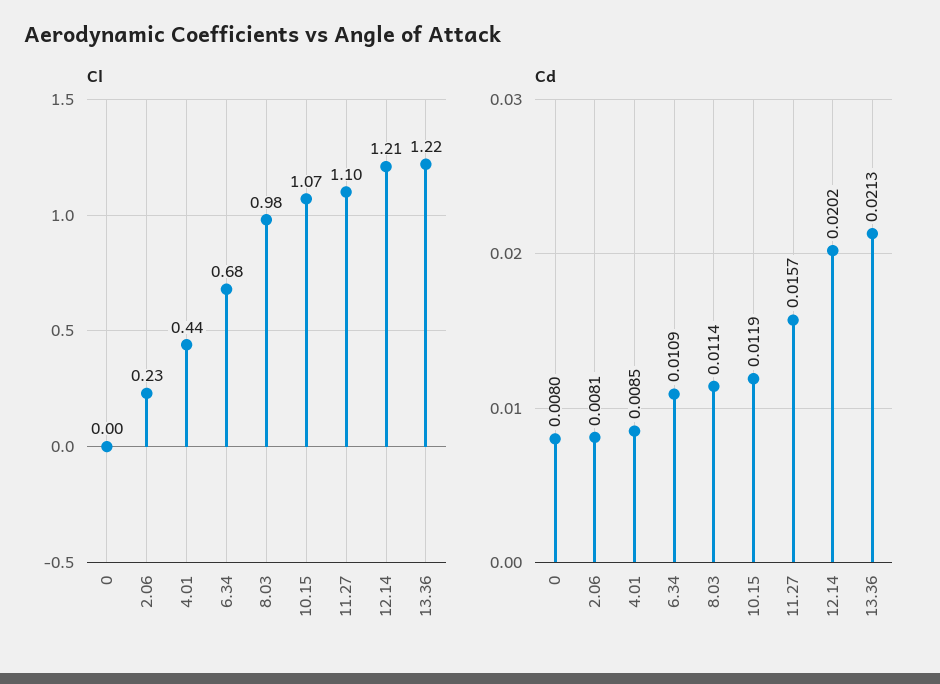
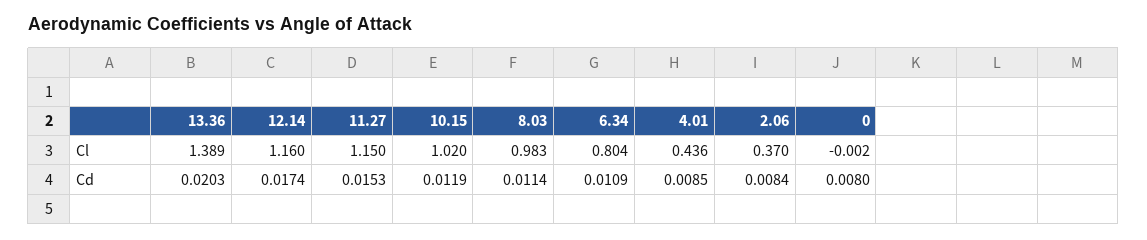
Cl, 2.06: 0.23 -> 0.37
Cl, 6.34: 0.68 -> 0.804
Cl, 10.15: 1.07 -> 1.02
Cl, 11.27: 1.1 -> 1.15
Cl, 12.14: 1.21 -> 1.16
Cl, 13.36: 1.22 -> 1.389
Cd, 2.06: 0.0081 -> 0.0084
Cd, 11.27: 0.0157 -> 0.0153
Cd, 12.14: 0.0202 -> 0.0174
Cd, 13.36: 0.0213 -> 0.0203

